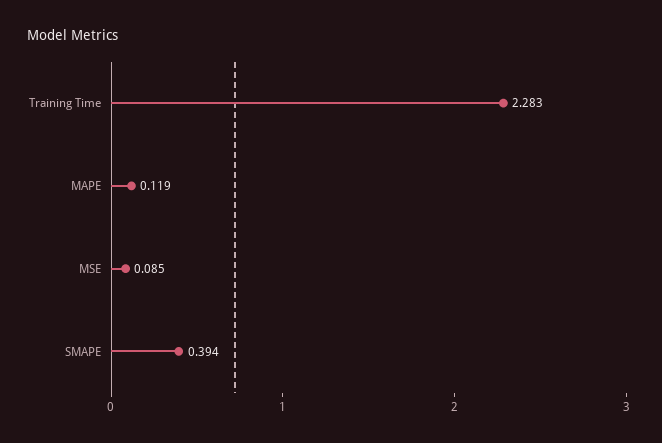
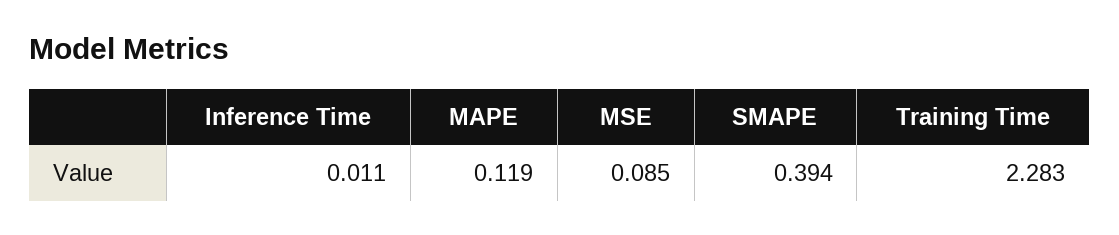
Inference Time: none -> 0.011

